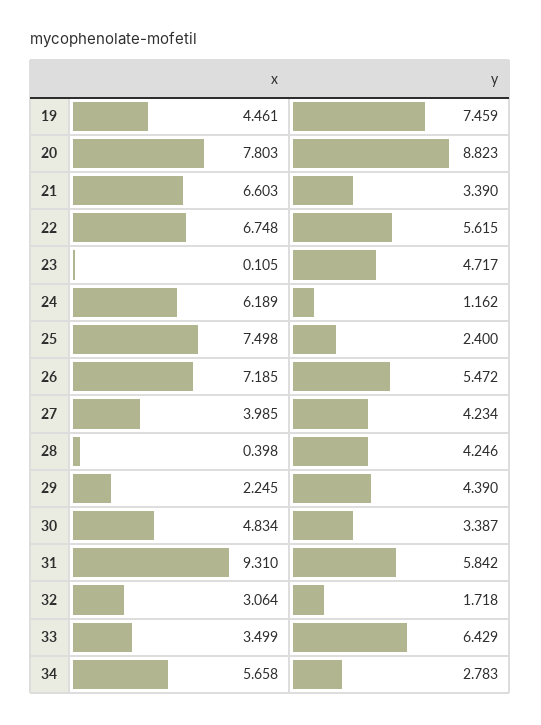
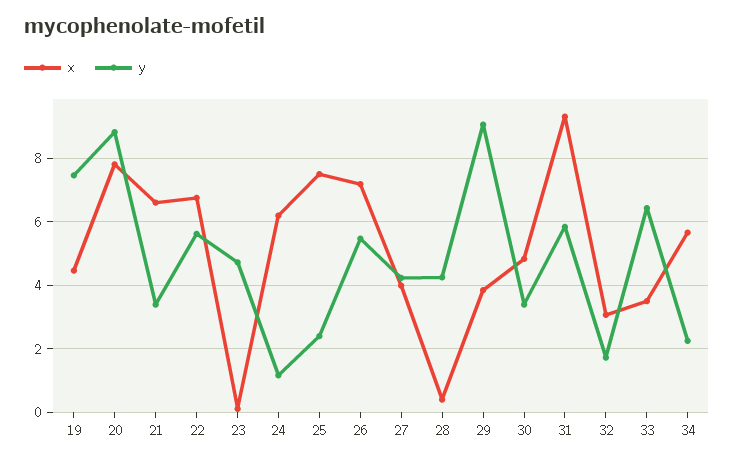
x, 29: 2.245 -> 3.8
y, 29: 4.39 -> 9
y, 34: 2.783 -> 2.2

